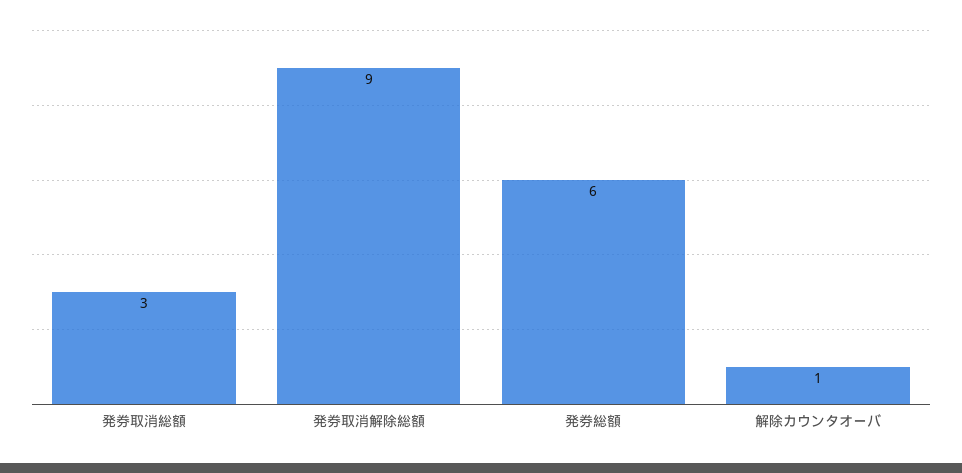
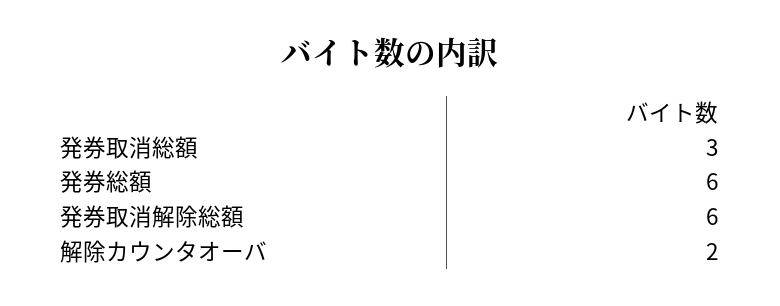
発券取消解除総額: 9 -> 6
解除カウンタオーバ: 1 -> 2

